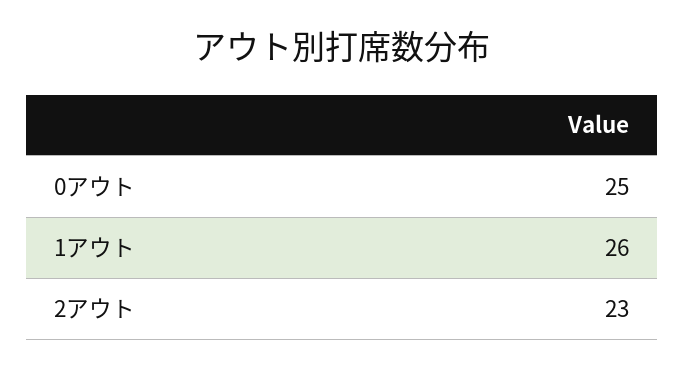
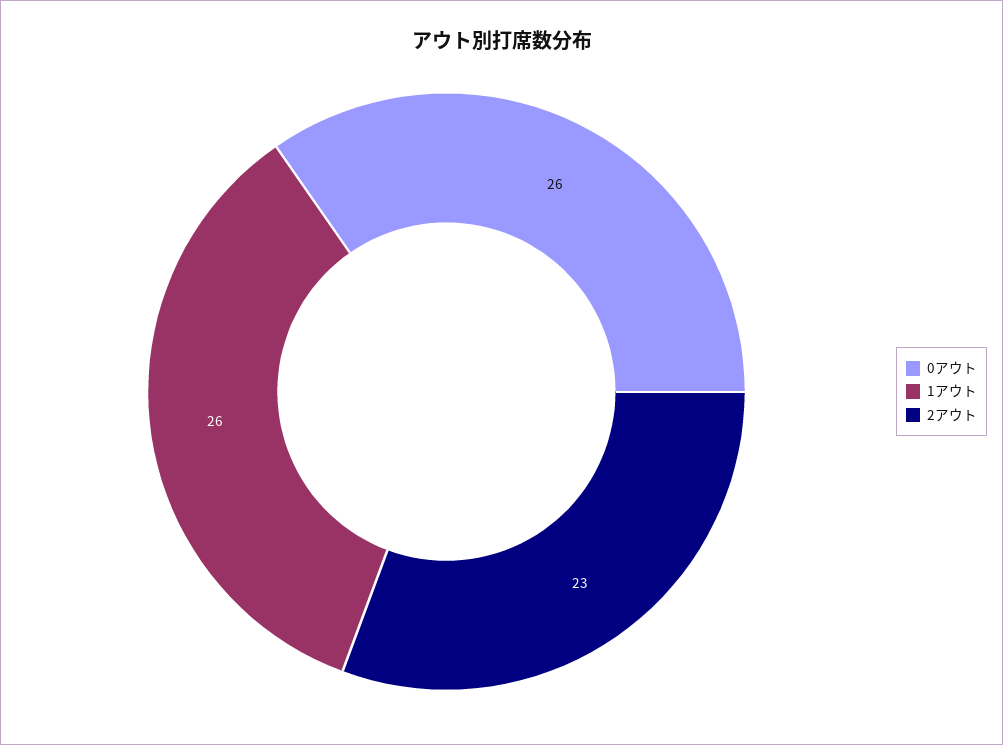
0アウト: 25 -> 26

